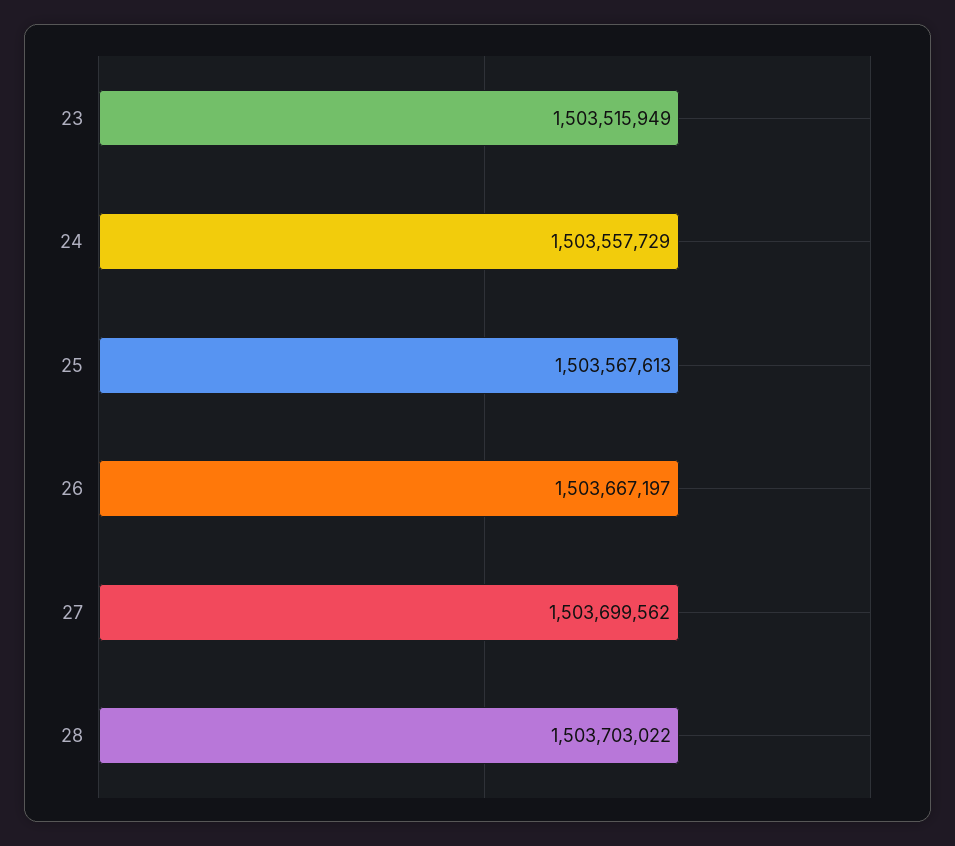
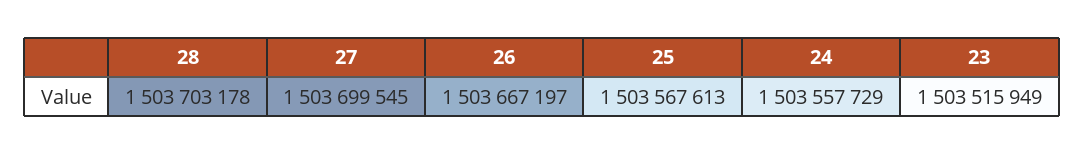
27: 1503699562 -> 1503699545
28: 1503703022 -> 1503703178

